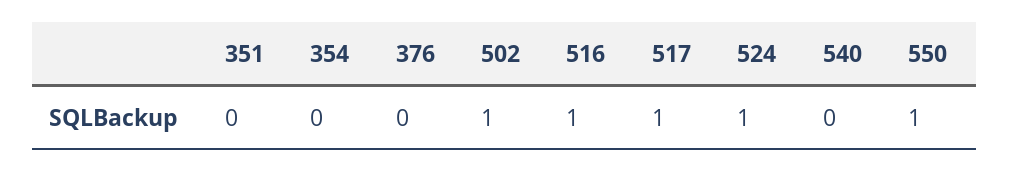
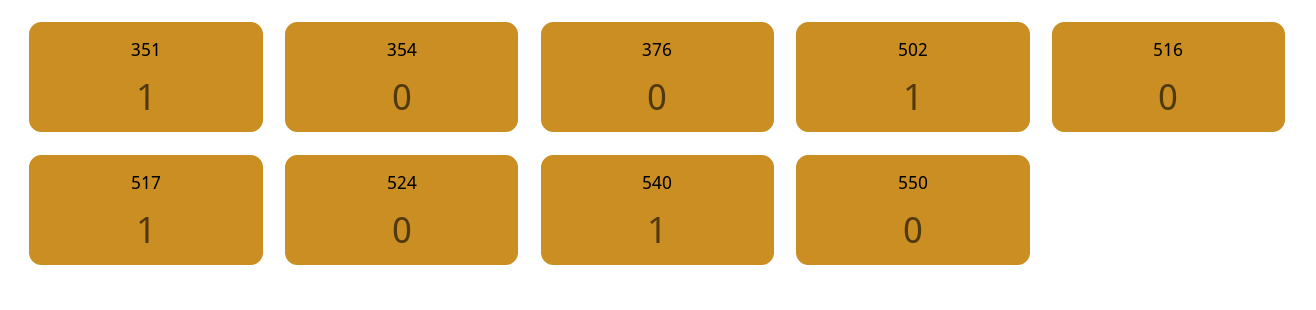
351: 0 -> 1
516: 1 -> 0
524: 1 -> 0
540: 0 -> 1
550: 1 -> 0

